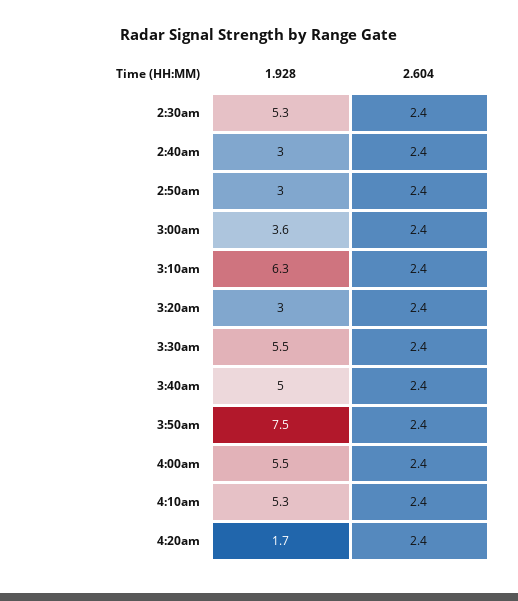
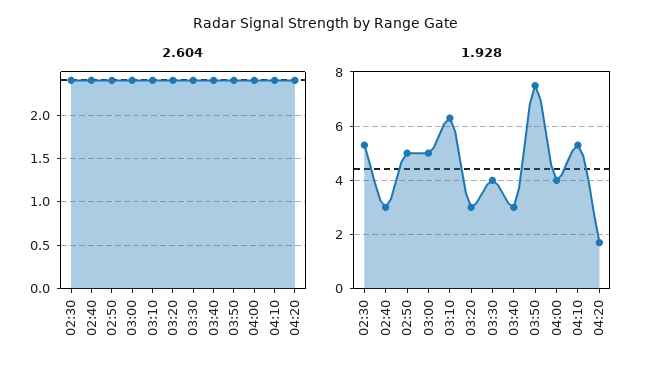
1.928, 2:50am: 3 -> 5
1.928, 3:00am: 3.6 -> 5
1.928, 3:30am: 5.5 -> 4
1.928, 3:40am: 5 -> 3
1.928, 4:00am: 5.5 -> 4

